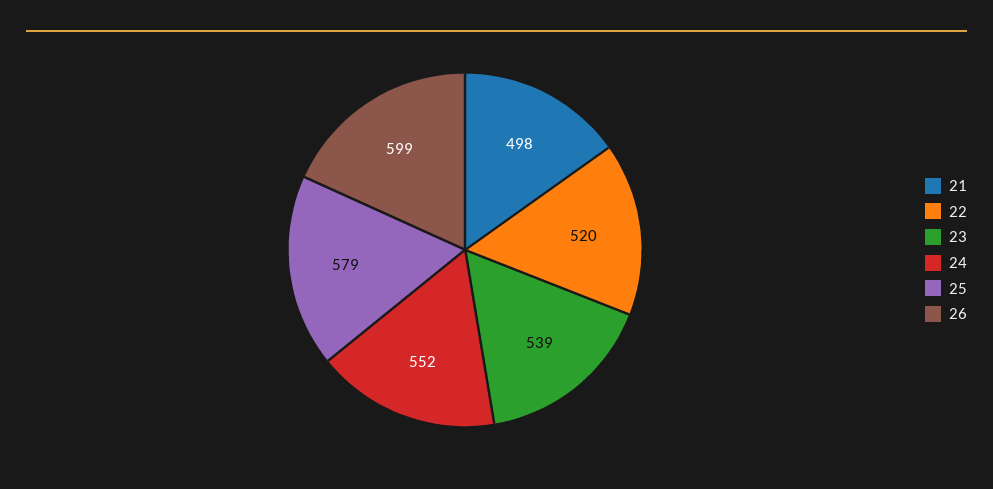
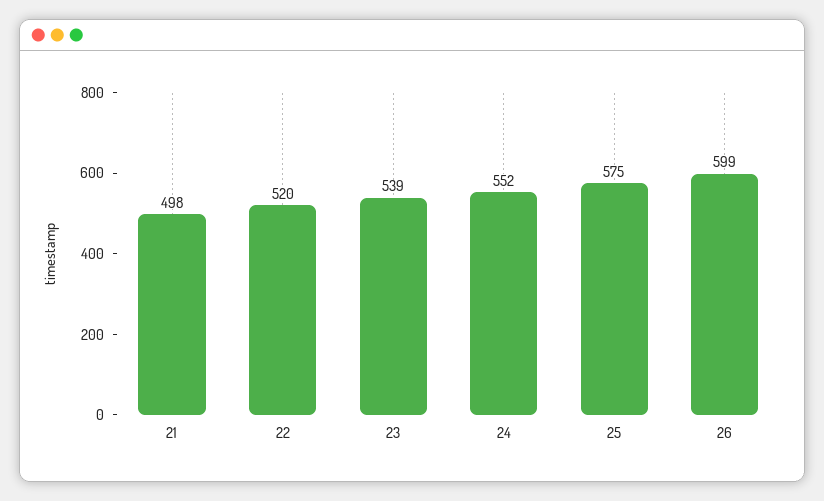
25: 579 -> 575

